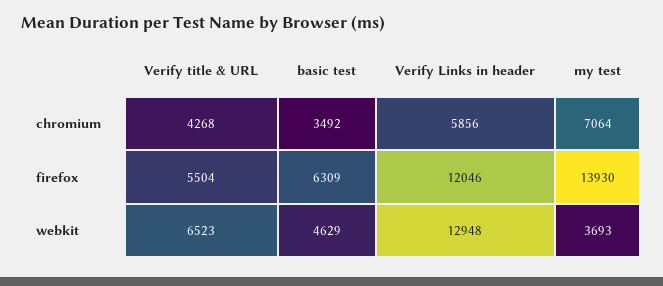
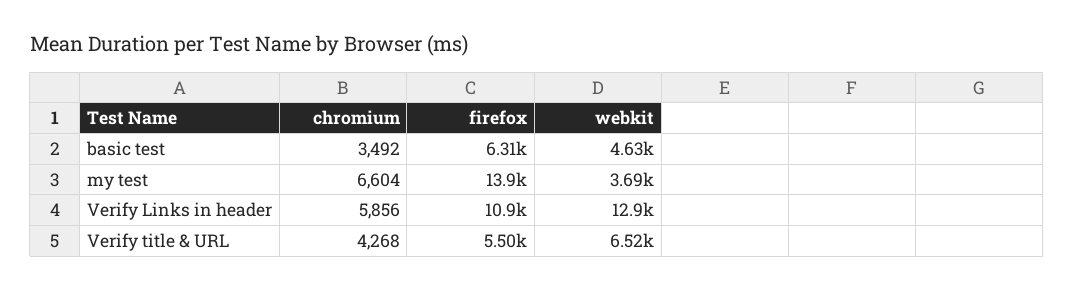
my test, chromium: 7064 -> 6604
Verify Links in header, firefox: 12046 -> 10900

